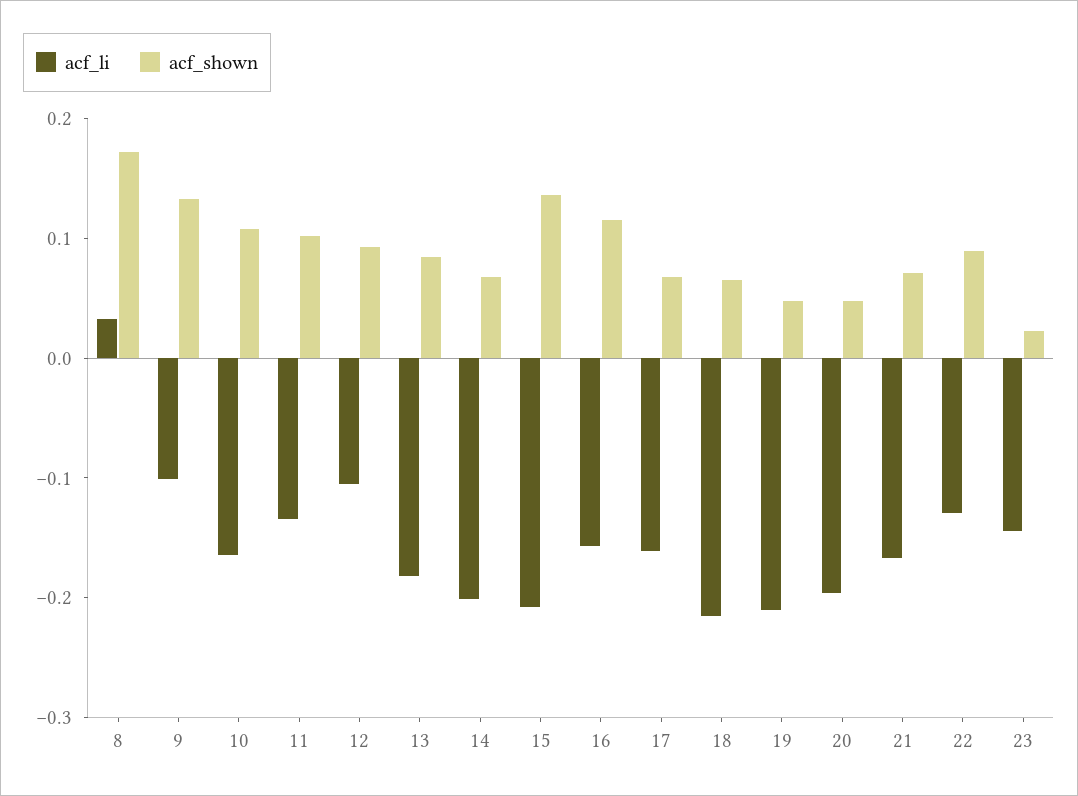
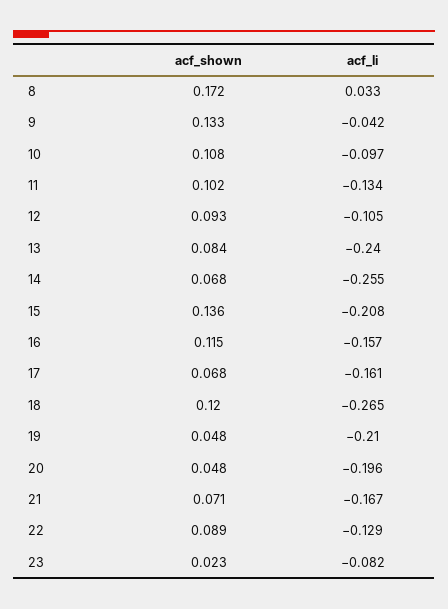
acf_li, 9: -0.1 -> -0.042
acf_li, 10: -0.16 -> -0.097
acf_li, 13: -0.18 -> -0.24
acf_li, 14: -0.2 -> -0.255
acf_li, 18: -0.22 -> -0.265
acf_shown, 18: 0.06 -> 0.12
acf_li, 23: -0.14 -> -0.082

